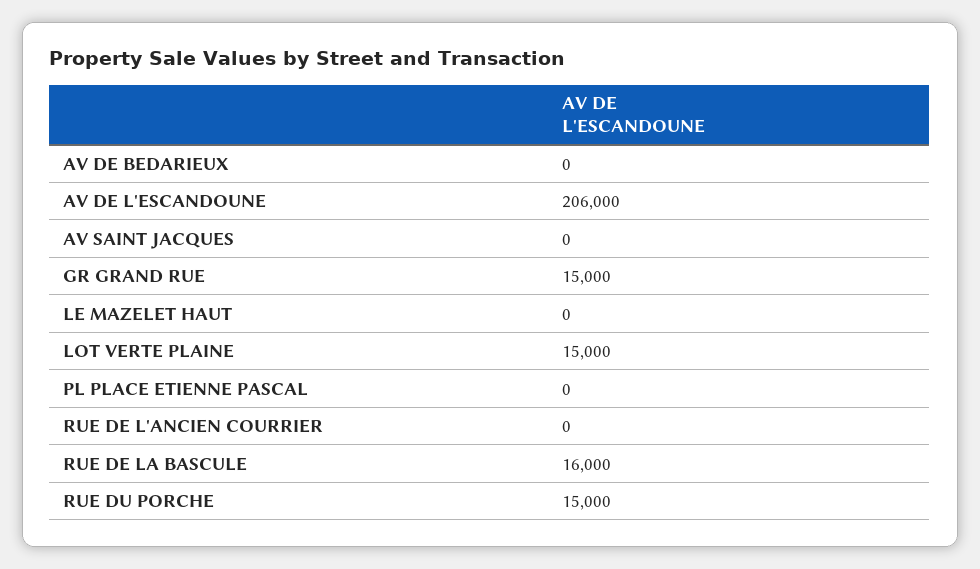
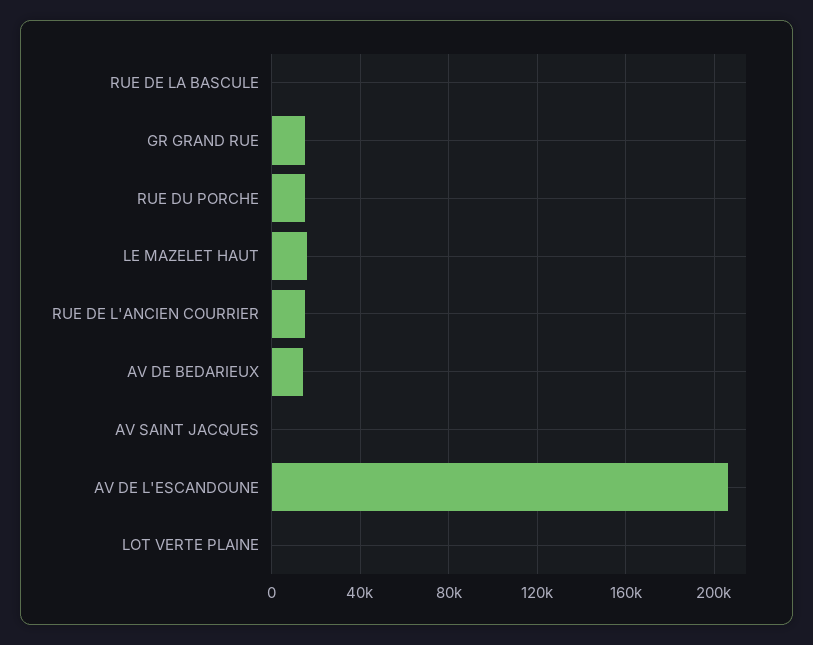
AV DE BEDARIEUX: 0 -> 15000
LE MAZELET HAUT: 0 -> 15000
LOT VERTE PLAINE: 15000 -> 0
PL PLACE ETIENNE PASCAL: 0 -> none
RUE DE L'ANCIEN COURRIER: 0 -> 15000
RUE DE LA BASCULE: 16000 -> 0

